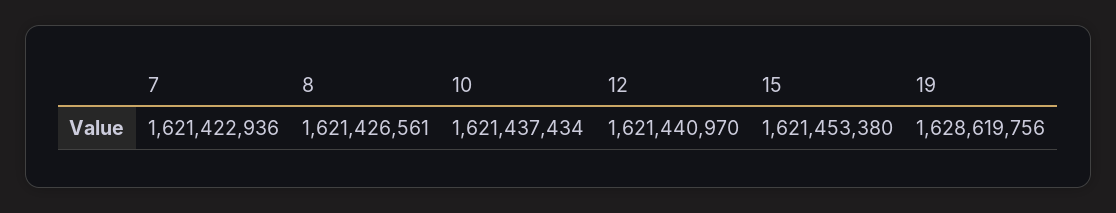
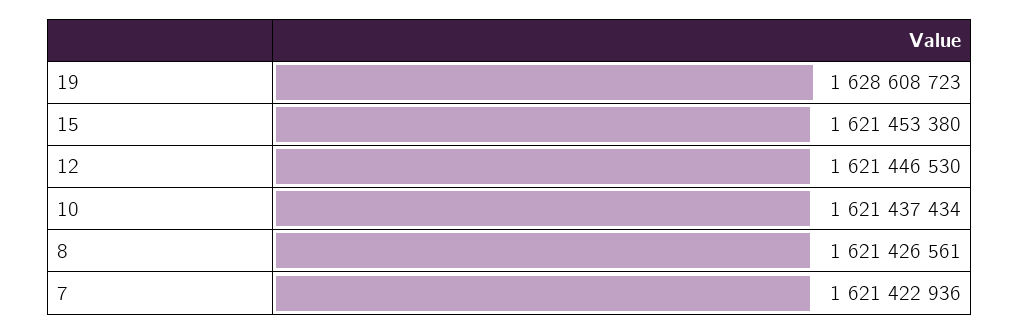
12: 1621440970 -> 1621446530
19: 1628619756 -> 1628608723

